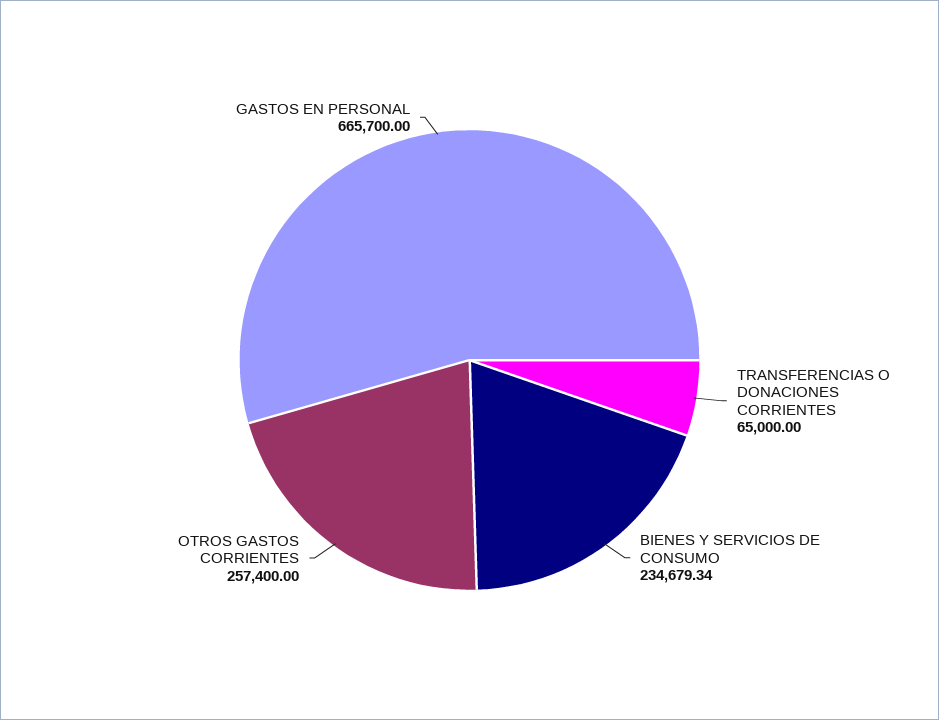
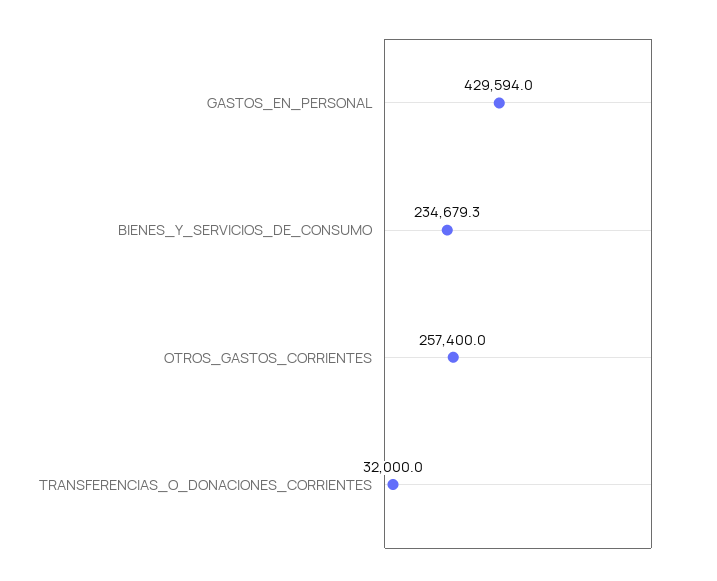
TRANSFERENCIAS O DONACIONES CORRIENTES: 65000 -> 32000
GASTOS EN PERSONAL: 665700 -> 429594

